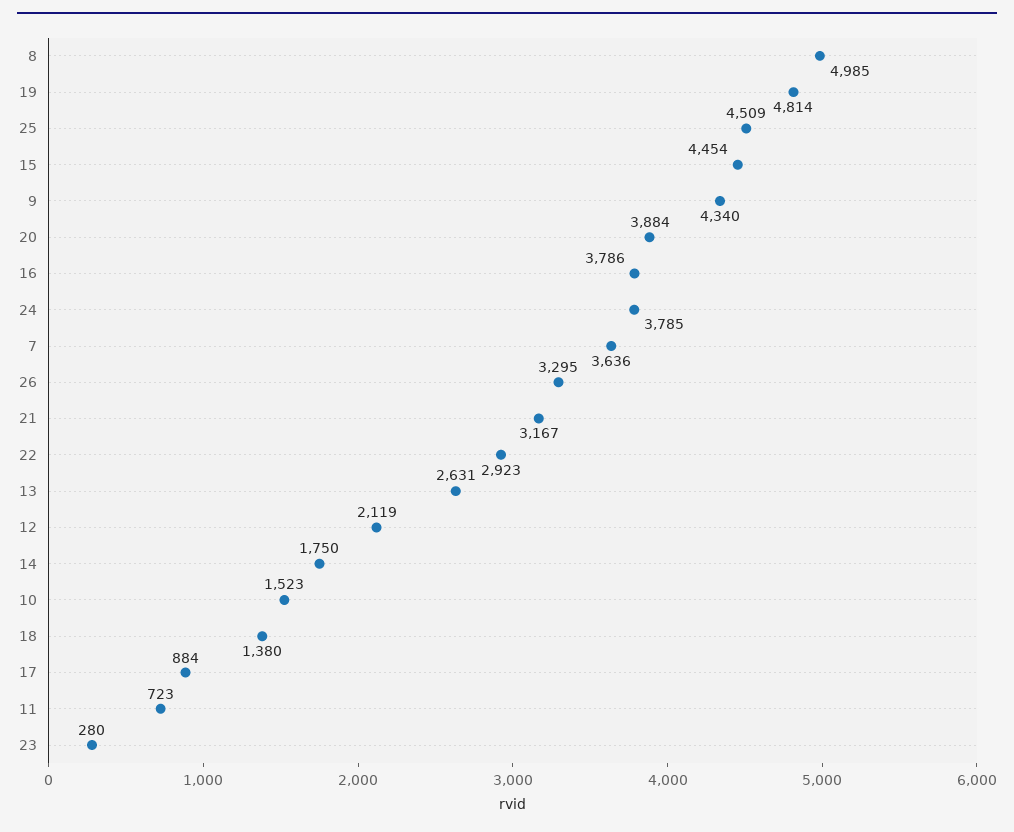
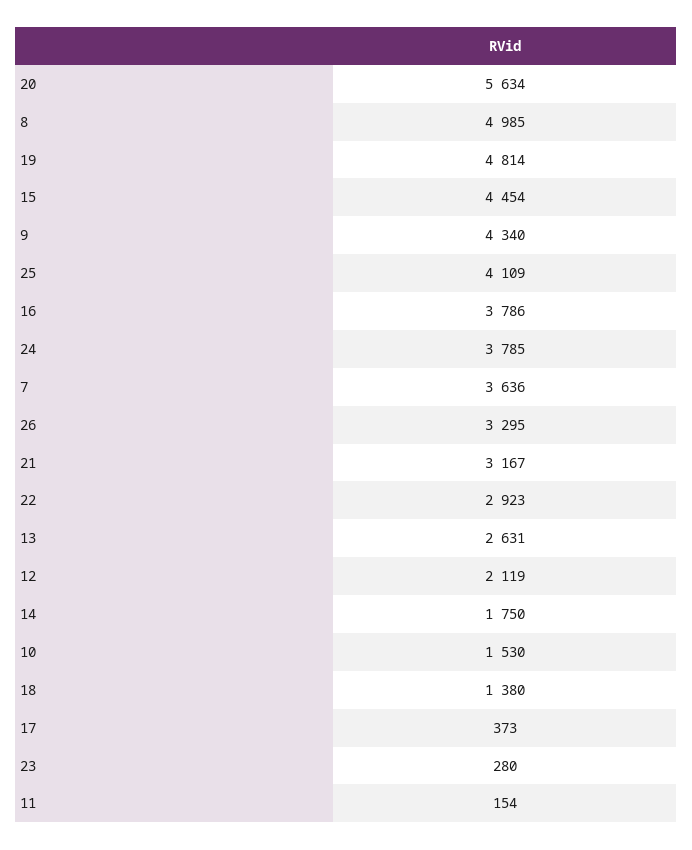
25: 4509 -> 4109
20: 3884 -> 5634
10: 1523 -> 1530
17: 884 -> 373
11: 723 -> 154

